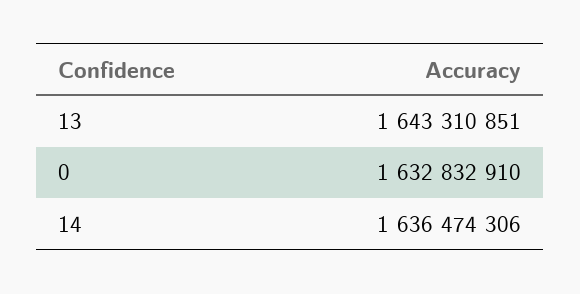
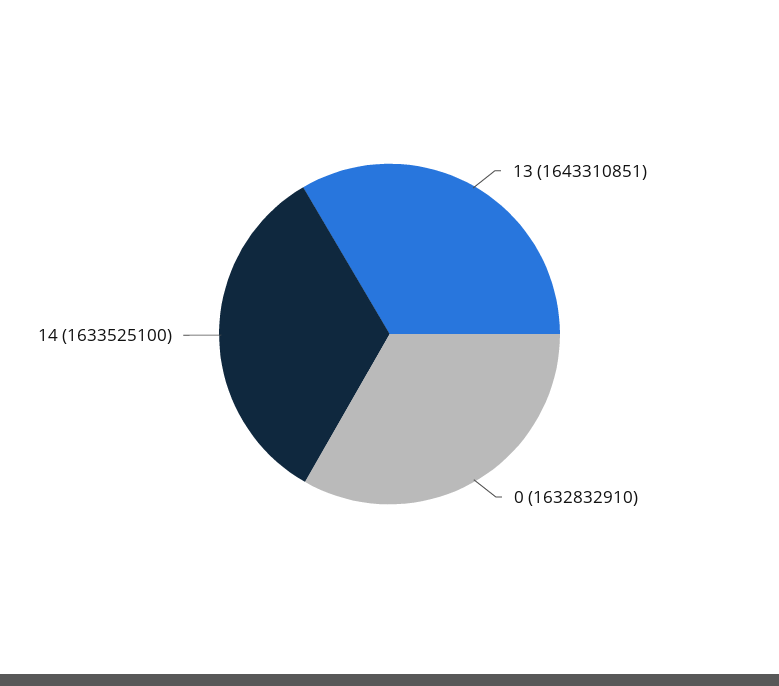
14: 1636474306 -> 1633525100

